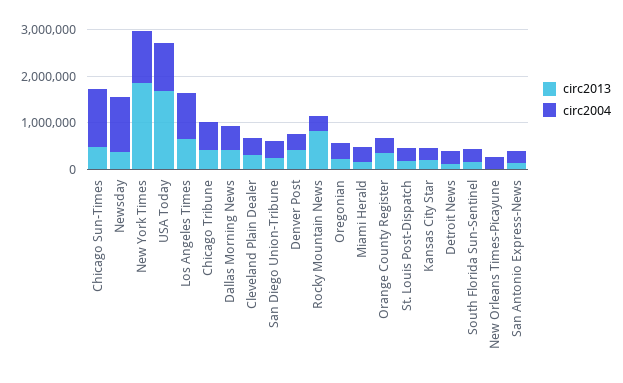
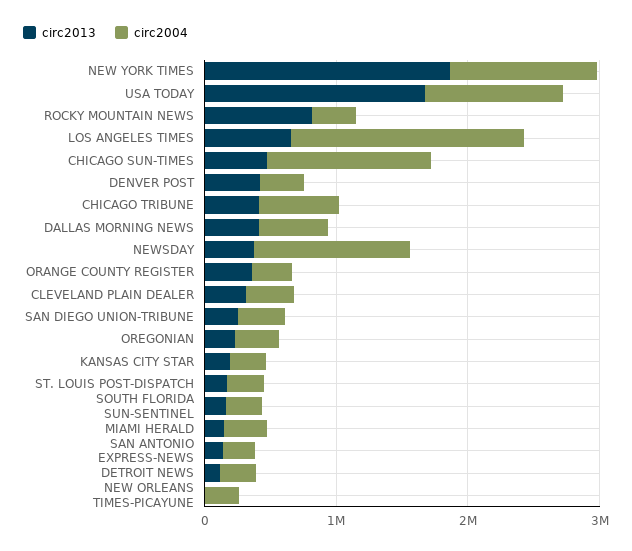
circ2004, Los Angeles Times: 1000000 -> 1800000

